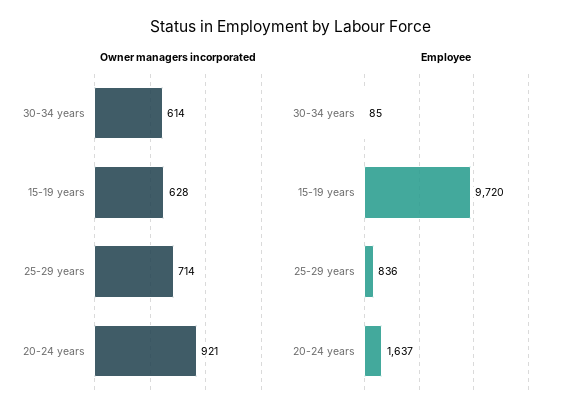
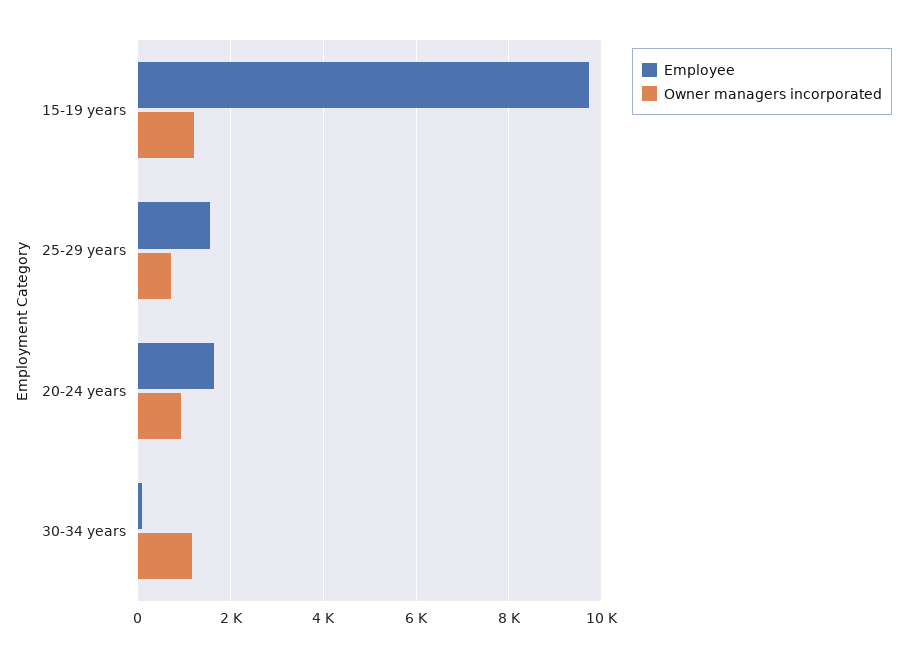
Owner managers incorporated, 30-34 years: 614 -> 1200
Owner managers incorporated, 15-19 years: 628 -> 1200
Employee, 25-29 years: 836 -> 1600

